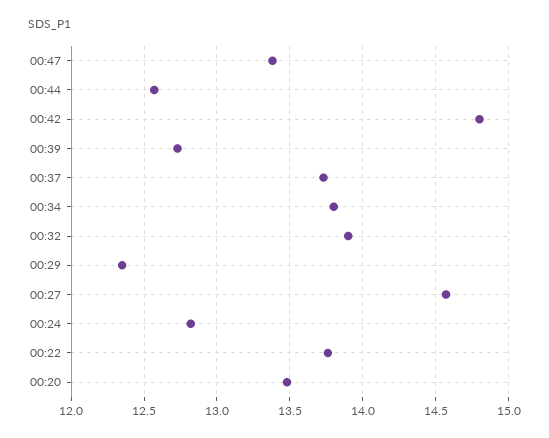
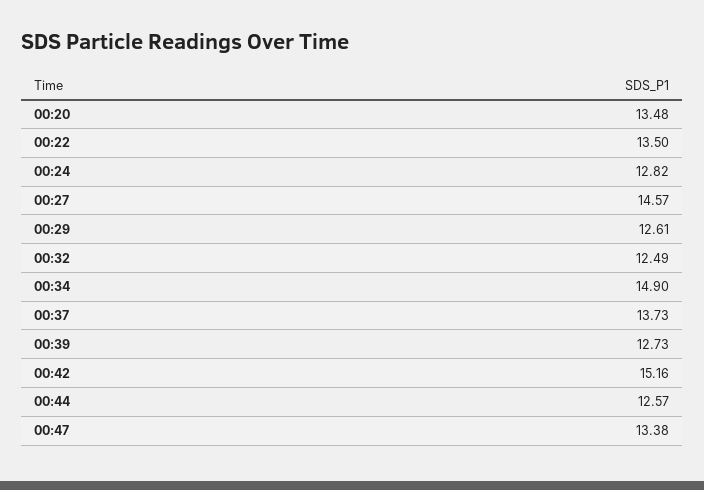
00:42: 14.8 -> 15.16
00:34: 13.8 -> 14.9
00:32: 13.9 -> 12.49
00:29: 12.35 -> 12.61
00:22: 13.75 -> 13.5

